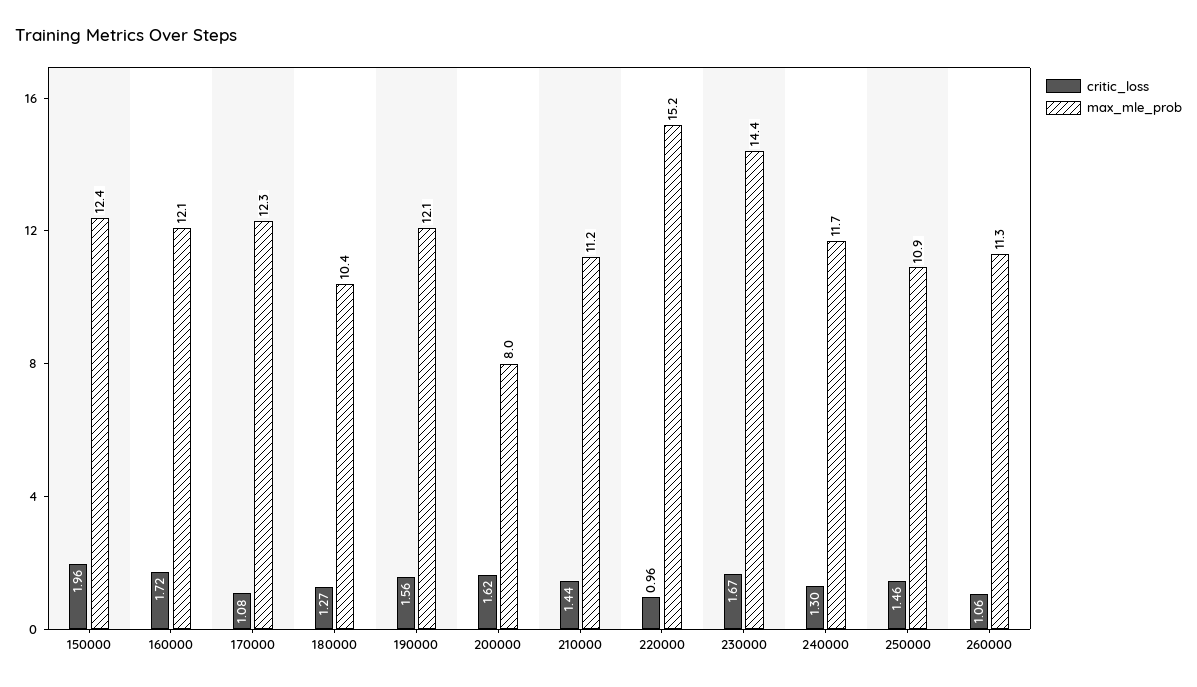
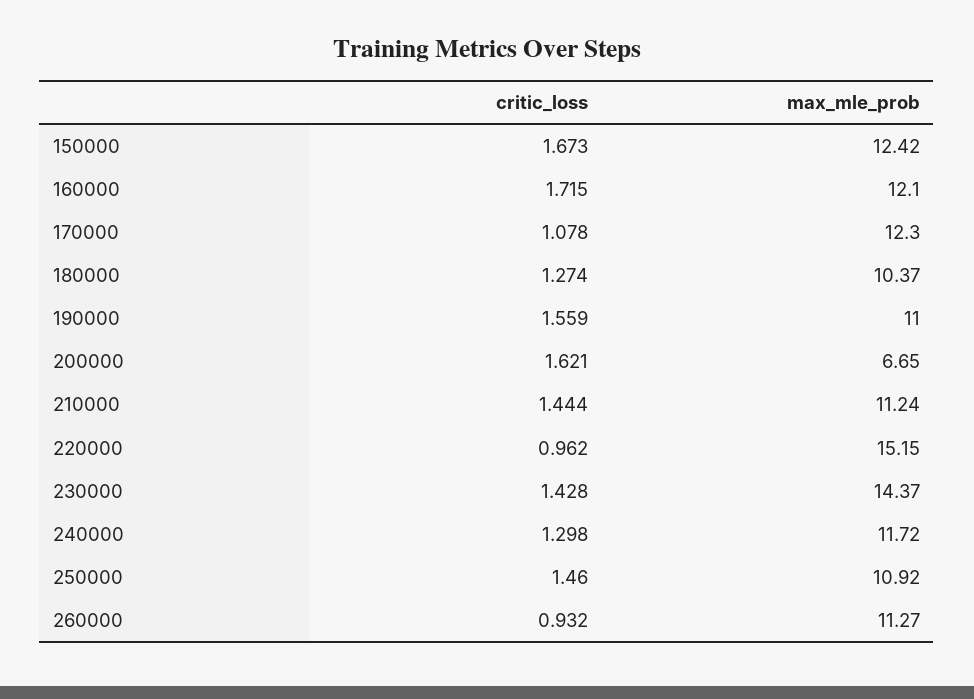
critic_loss, 150000: 1.96 -> 1.673
max_mle_prob, 190000: 12.1 -> 11
max_mle_prob, 200000: 8 -> 6.65
critic_loss, 230000: 1.67 -> 1.428
critic_loss, 260000: 1.06 -> 0.932

